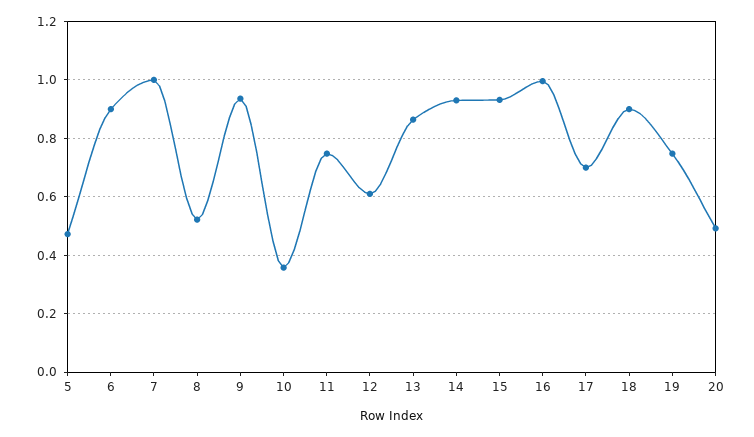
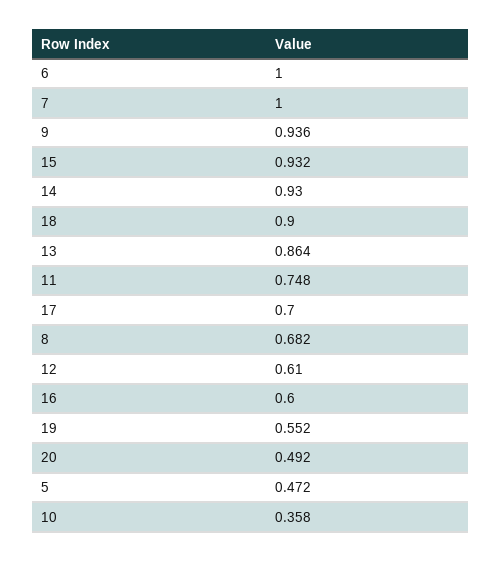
6: 0.9 -> 1
8: 0.525 -> 0.682
16: 1 -> 0.6
19: 0.75 -> 0.552

